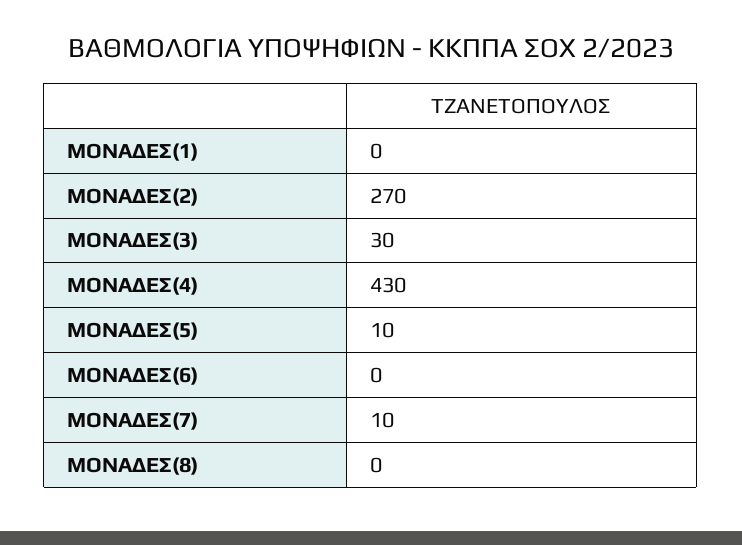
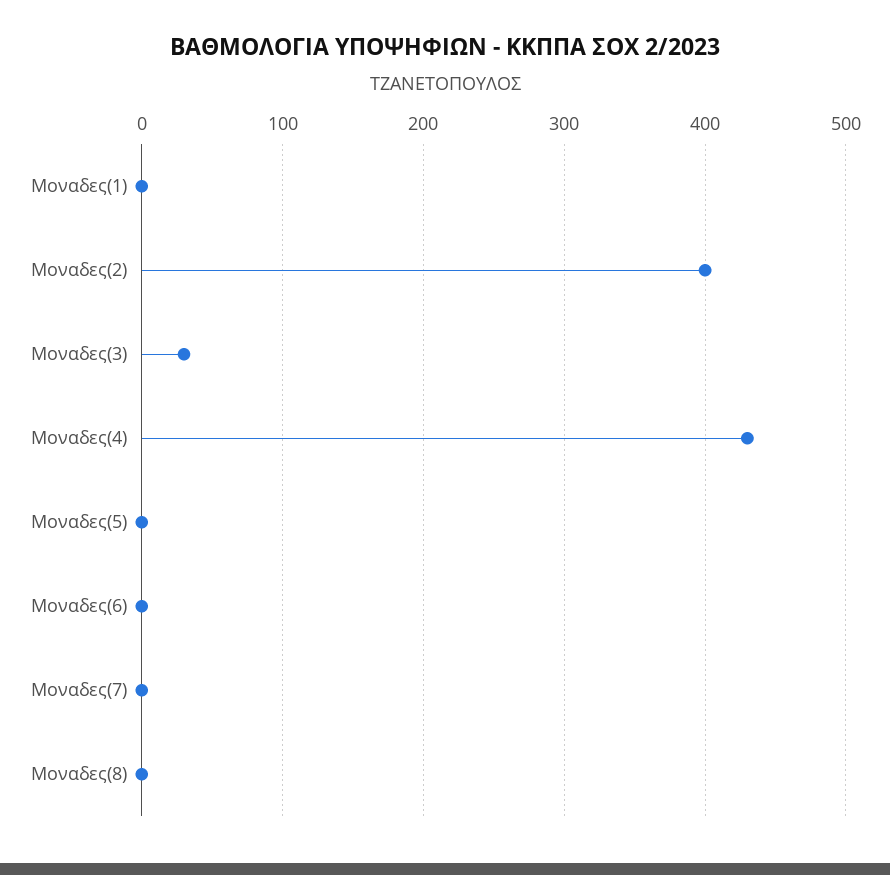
ΜΟΝΑΔΕΣ(2): 270 -> 400
ΜΟΝΑΔΕΣ(5): 10 -> 0
ΜΟΝΑΔΕΣ(7): 10 -> 0

